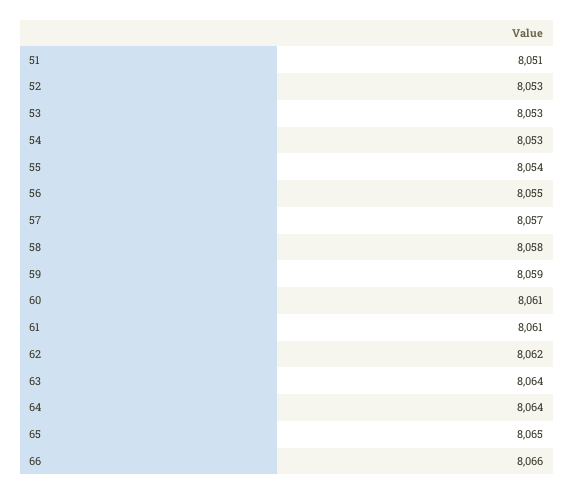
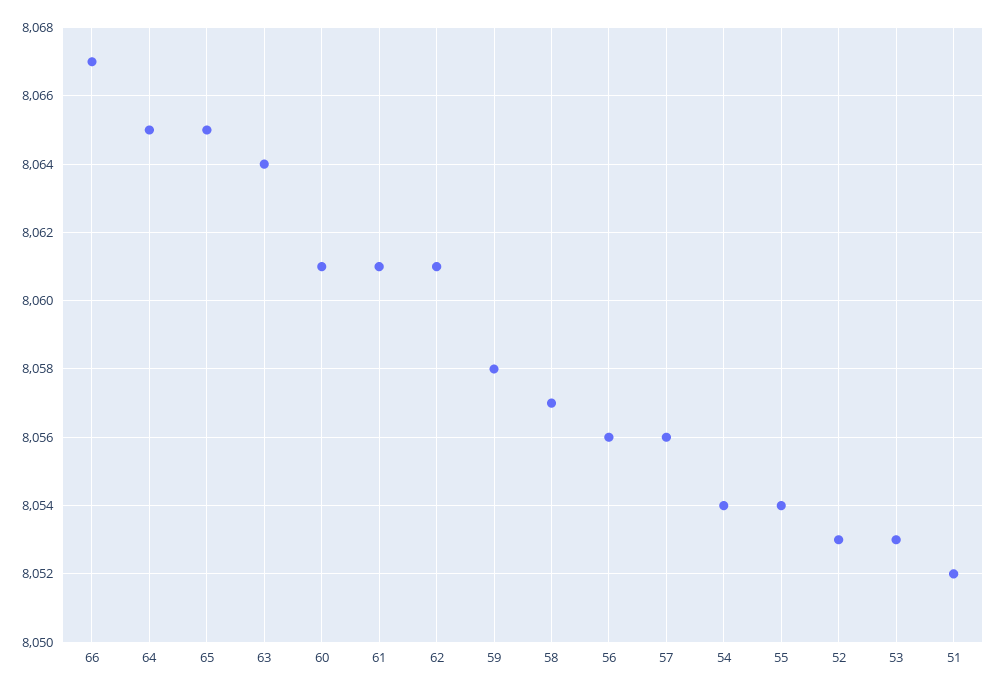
51: 8051 -> 8052
54: 8053 -> 8054
56: 8055 -> 8056
57: 8057 -> 8056
58: 8058 -> 8057
59: 8059 -> 8058
62: 8062 -> 8061
64: 8064 -> 8065
66: 8066 -> 8067

